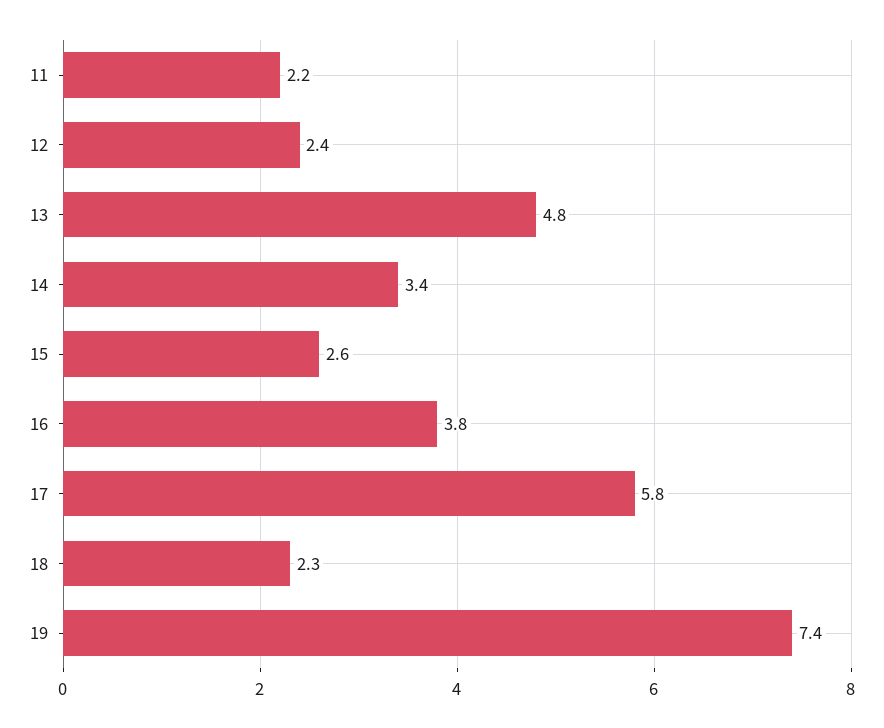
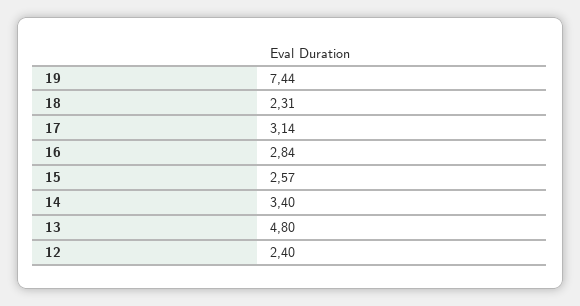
11: 2.2 -> none
16: 3.8 -> 2.84
17: 5.8 -> 3.14

